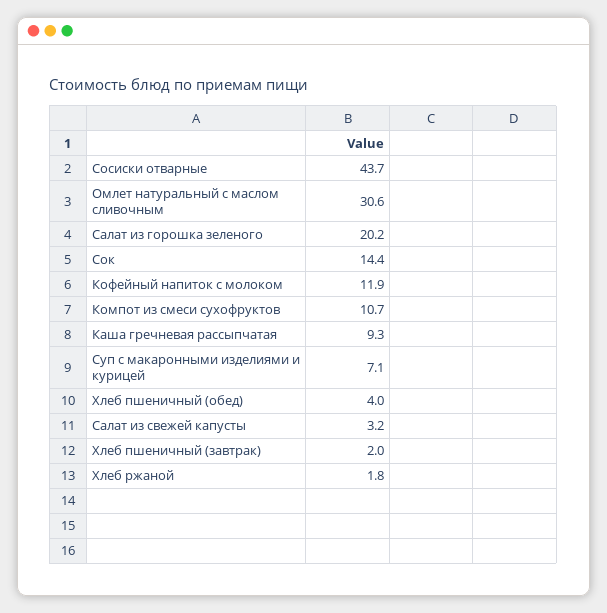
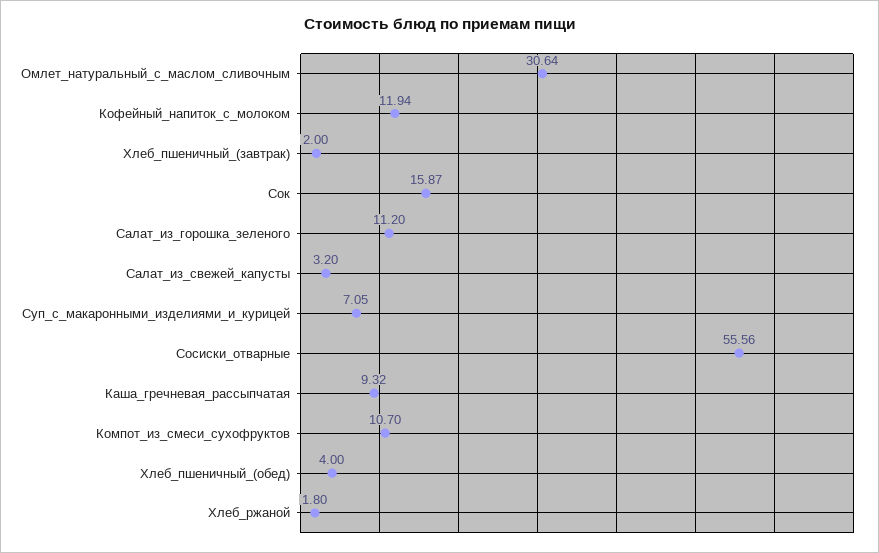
Сосиски отварные: 43.7 -> 55.56
Салат из горошка зеленого: 20.2 -> 11.2
Сок: 14.4 -> 15.87

